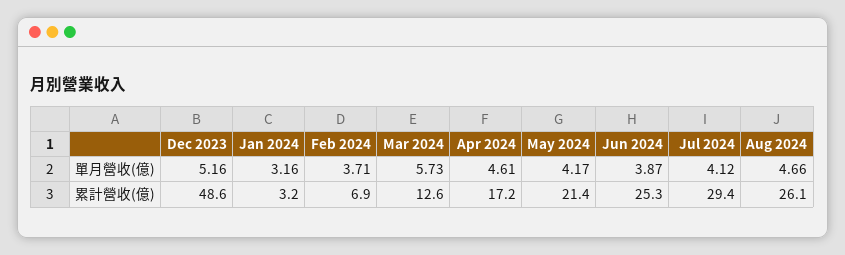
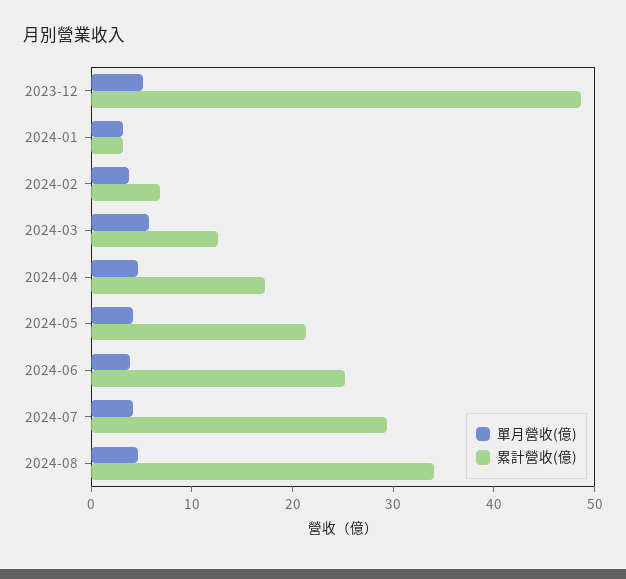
累計營收(億), Aug 2024: 26.1 -> 34

